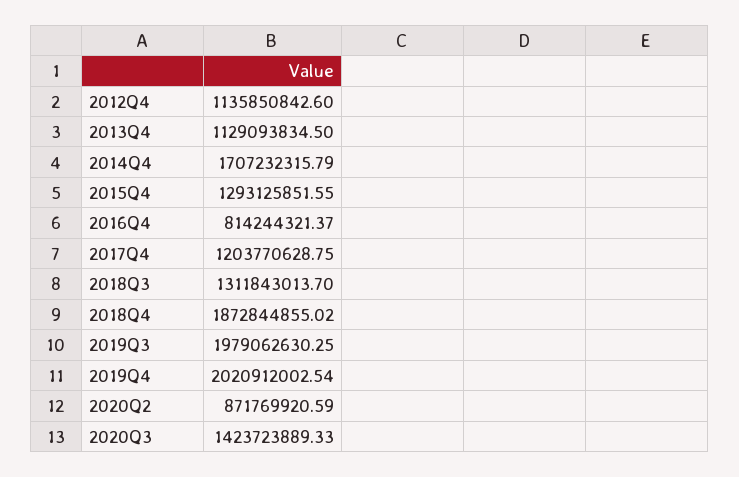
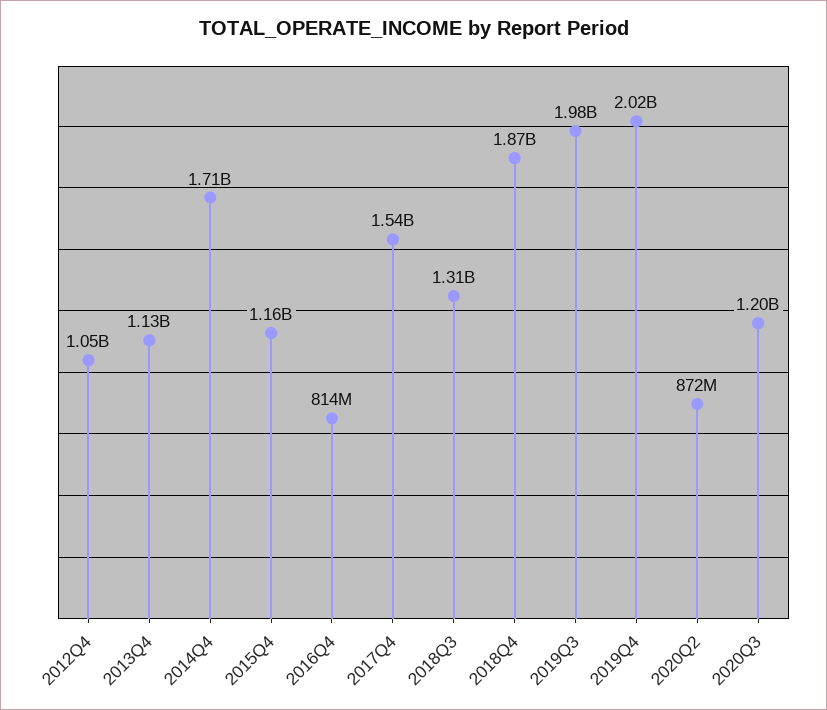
2012Q4: 1135850842.6 -> 1050000000
2015Q4: 1293125851.55 -> 1160000000
2017Q4: 1203770628.75 -> 1540000000
2020Q3: 1423723889.33 -> 1200000000

